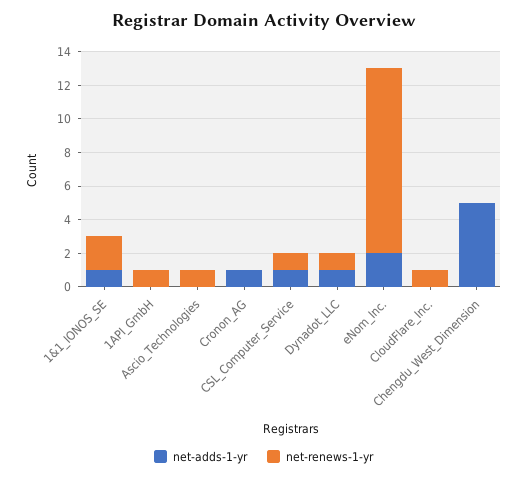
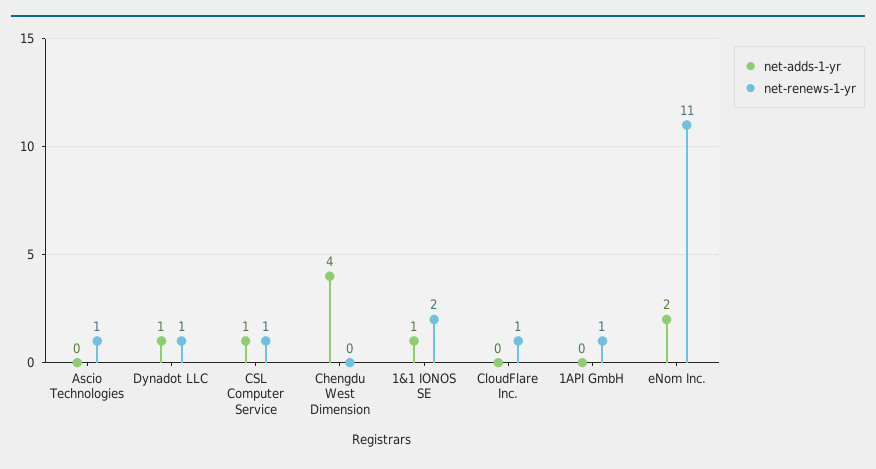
net-adds-1-yr, Cronon_AG: 1 -> none
net-renews-1-yr, Cronon_AG: 0 -> none
net-adds-1-yr, Chengdu_West_Dimension: 5 -> 4

